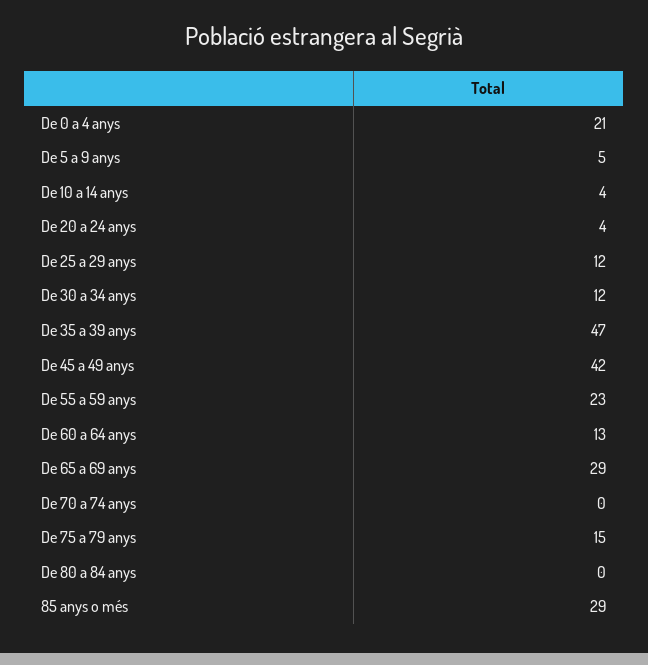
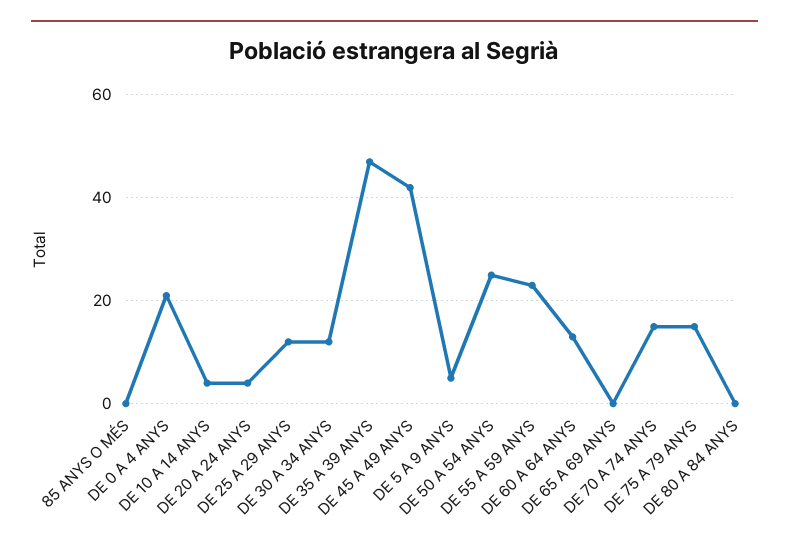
De 65 a 69 anys: 29 -> 0
De 70 a 74 anys: 0 -> 15
85 anys o més: 29 -> 0
DE 50 A 54 ANYS: none -> 25

